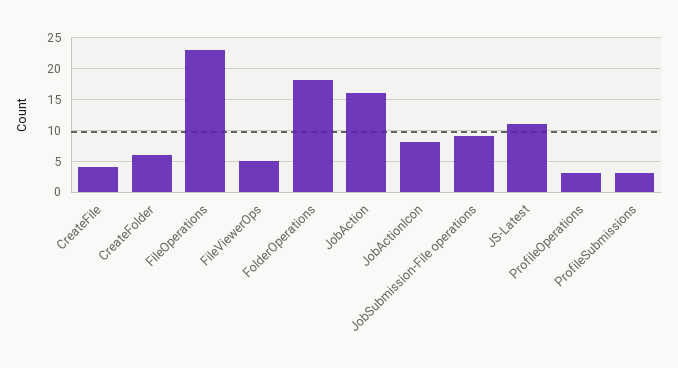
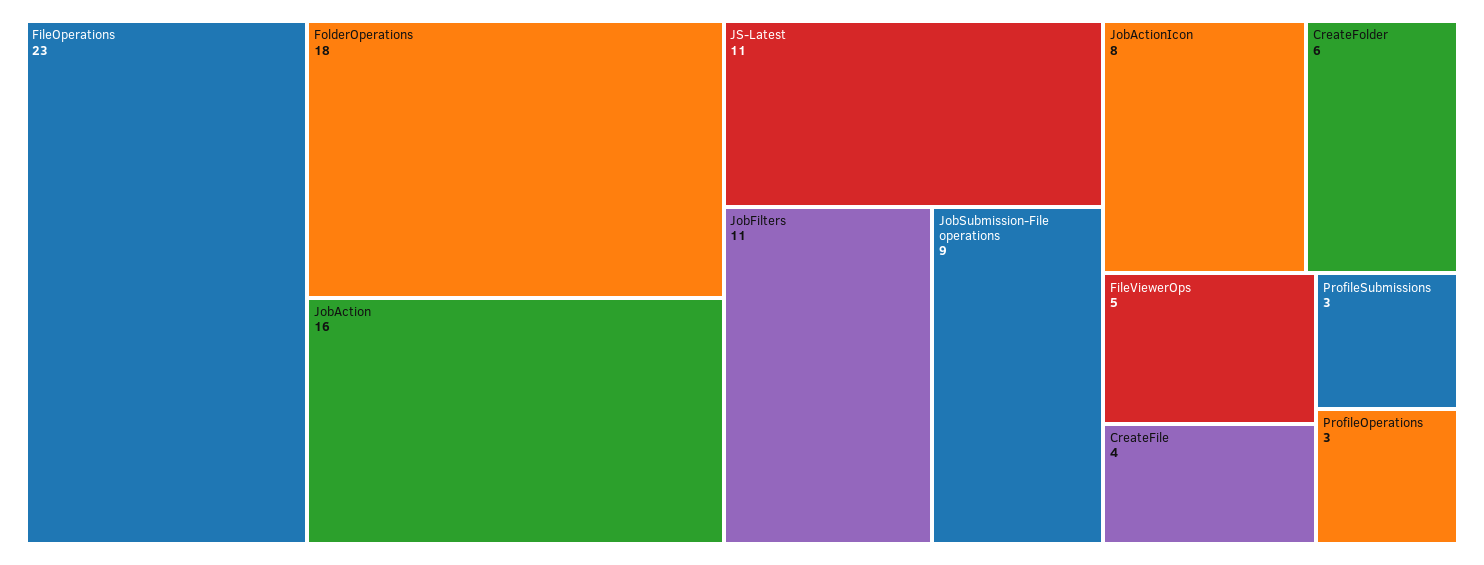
JobFilters: none -> 11

